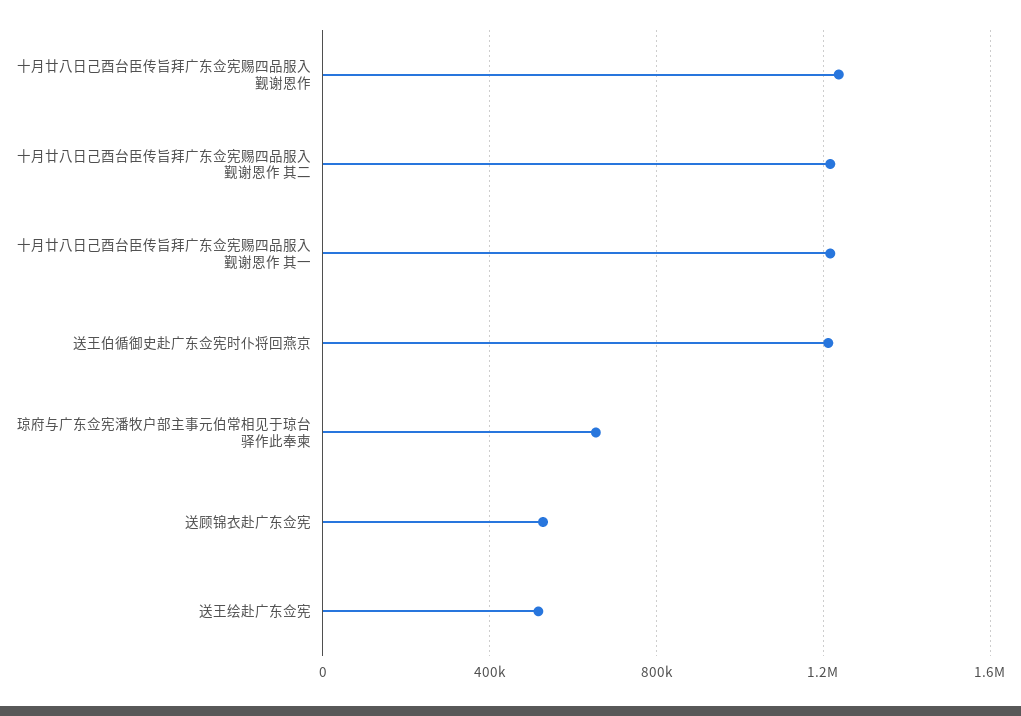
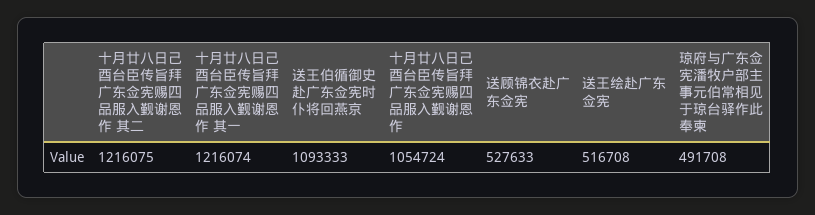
十月廿八日己酉台臣传旨拜广东佥宪赐四品服入觐谢恩作: 1250000 -> 1054724
送王伯循御史赴广东佥宪时仆将回燕京: 1200000 -> 1093333
琼府与广东佥宪潘牧户部主事元伯常相见于琼台驿作此奉柬: 650000 -> 491708

